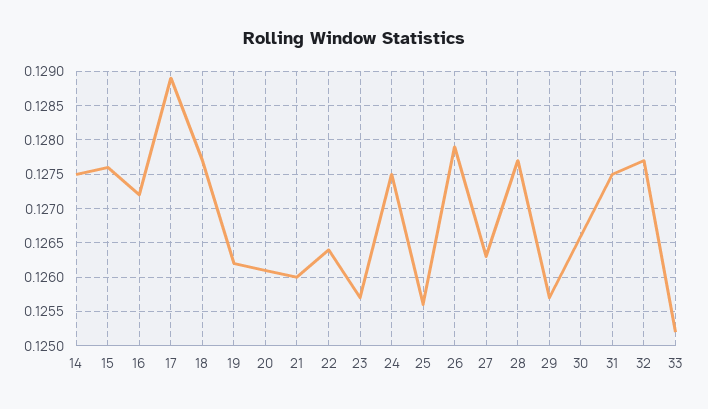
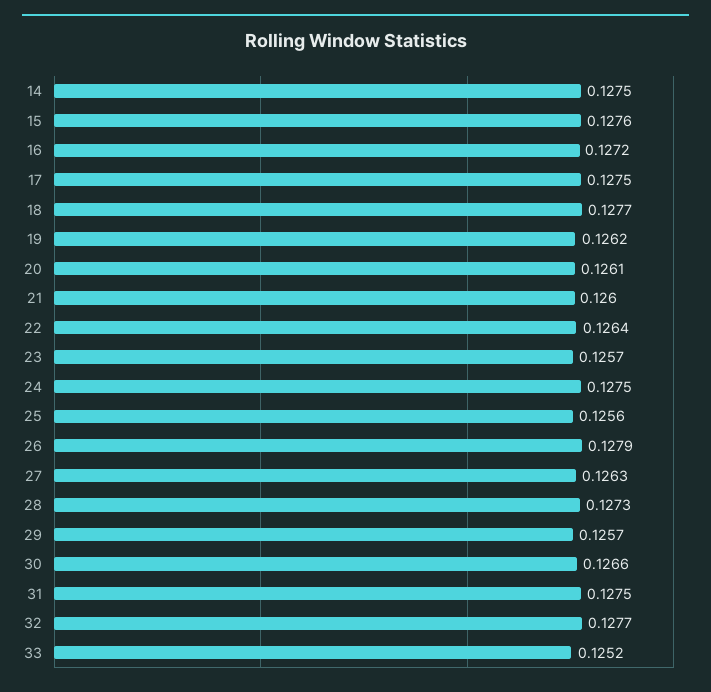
17: 0.1289 -> 0.1275
28: 0.1277 -> 0.1273

